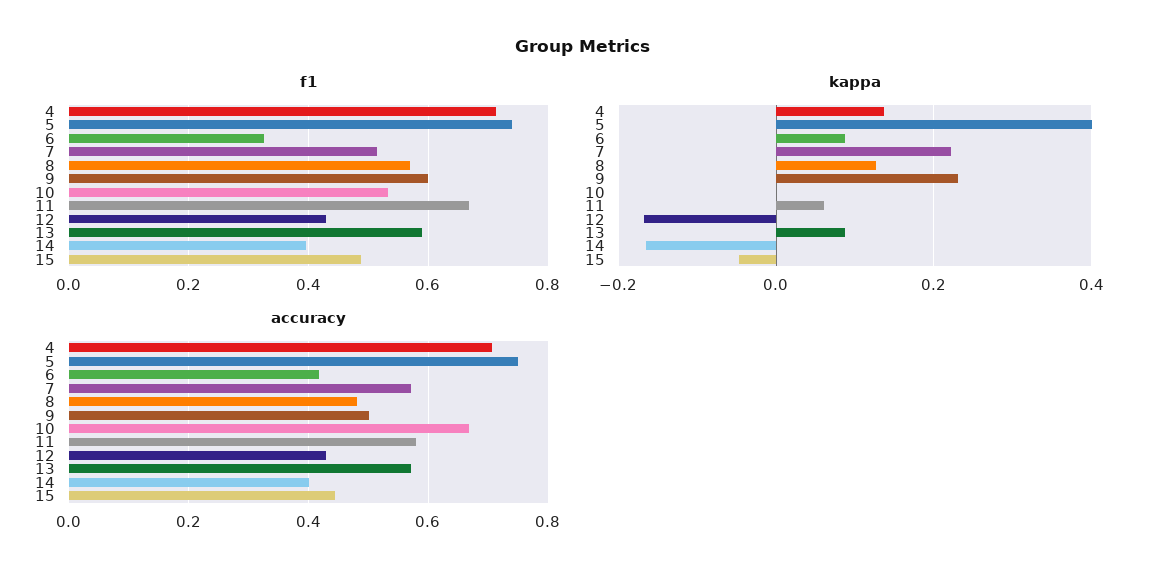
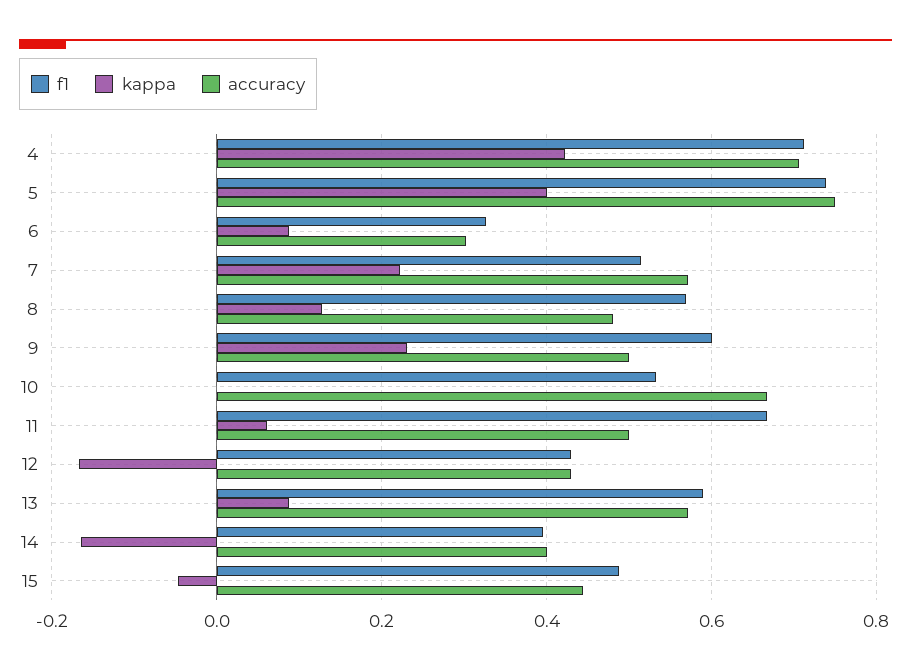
kappa, 4: 0.14 -> 0.42
accuracy, 6: 0.42 -> 0.3
accuracy, 11: 0.58 -> 0.5

